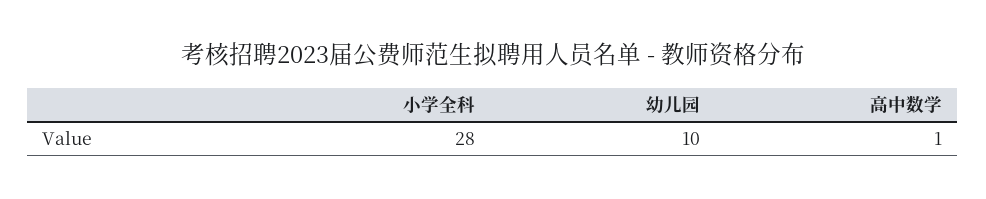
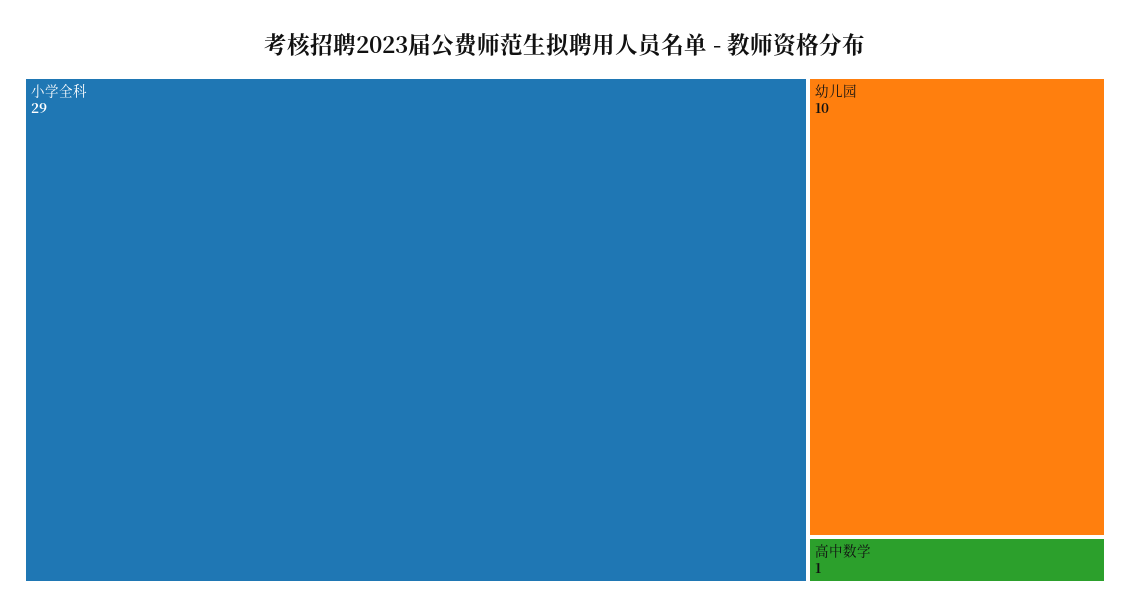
小学全科: 28 -> 29

